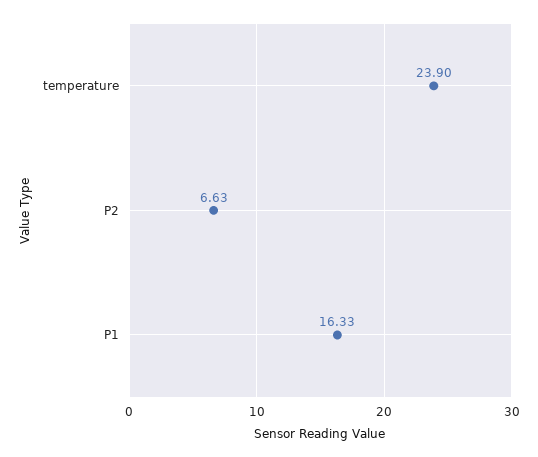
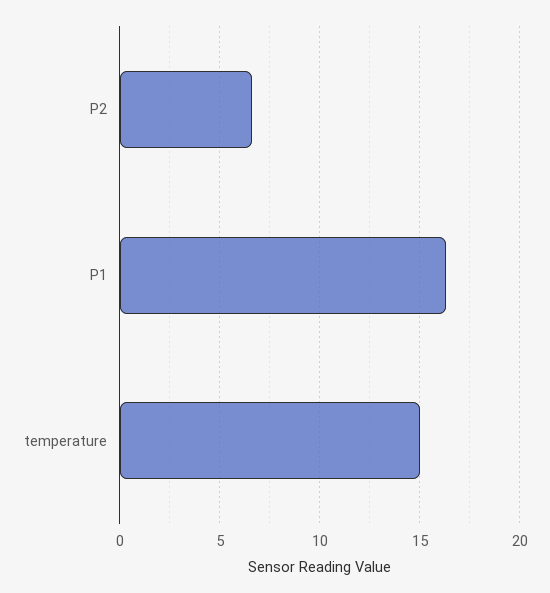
temperature: 23.9 -> 15

